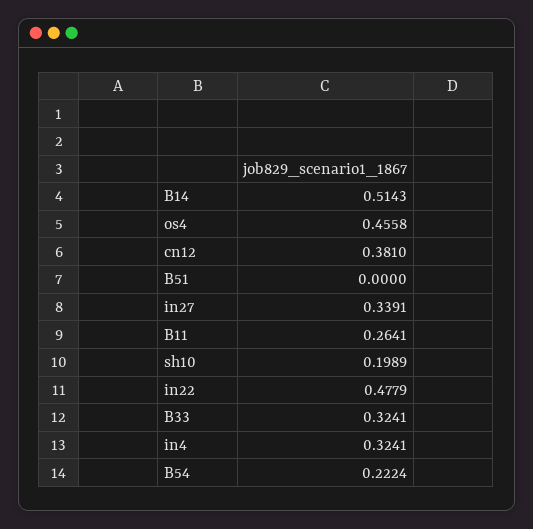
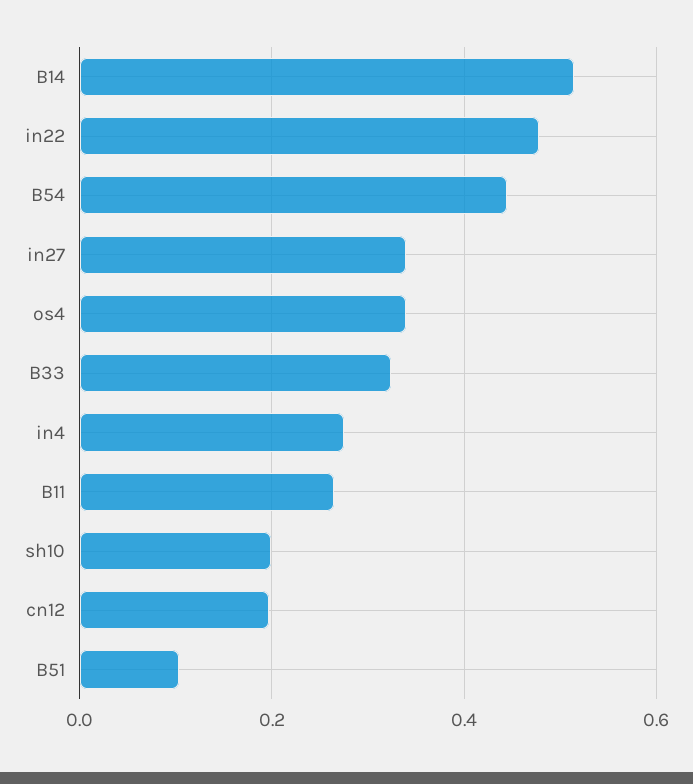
os4: 0.4558 -> 0.34
cn12: 0.381 -> 0.2
B51: 0 -> 0.1
in4: 0.3241 -> 0.28
B54: 0.2224 -> 0.44

